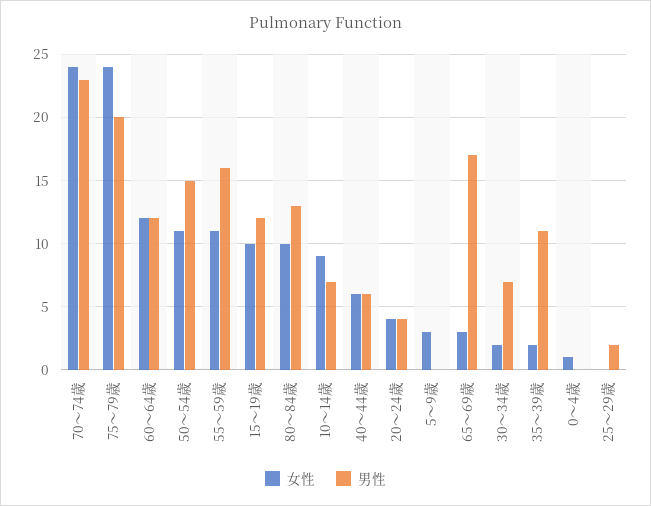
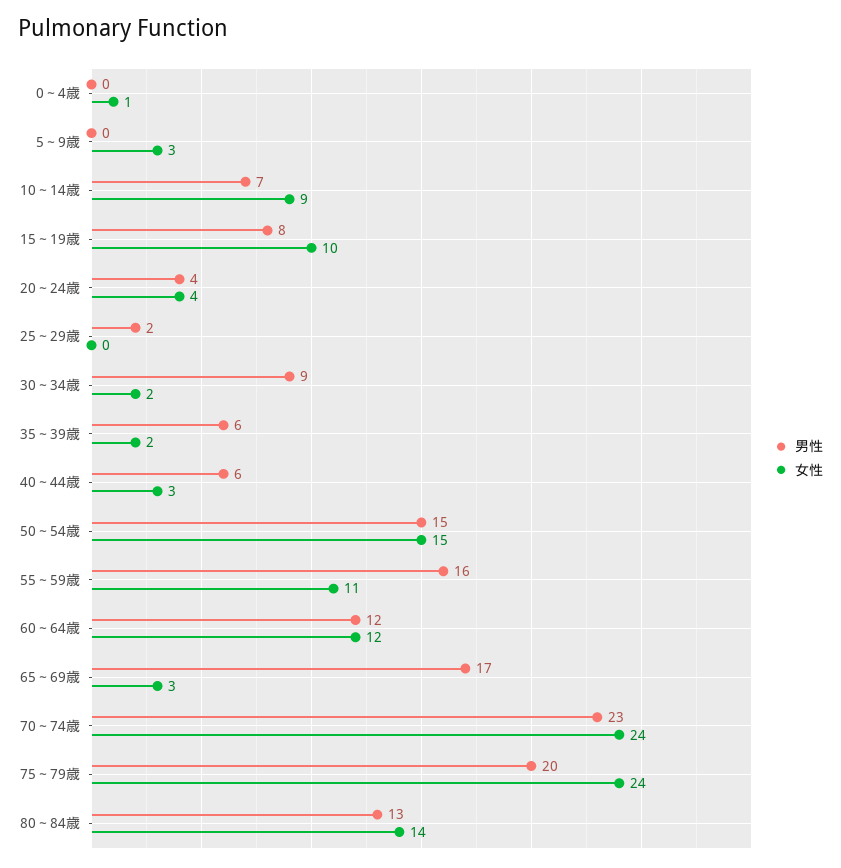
女性, 50～54歳: 11 -> 15
男性, 15～19歳: 12 -> 8
女性, 80～84歳: 10 -> 14
女性, 40～44歳: 6 -> 3
男性, 30～34歳: 7 -> 9
男性, 35～39歳: 11 -> 6

